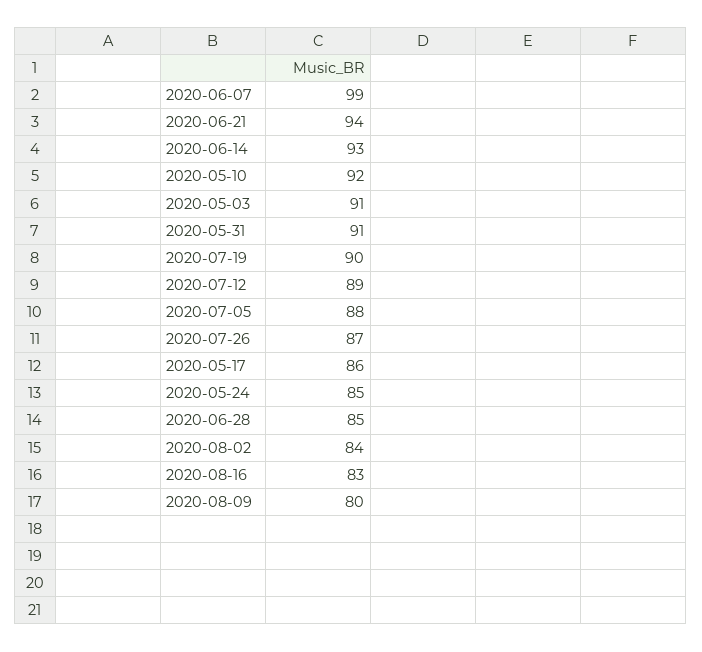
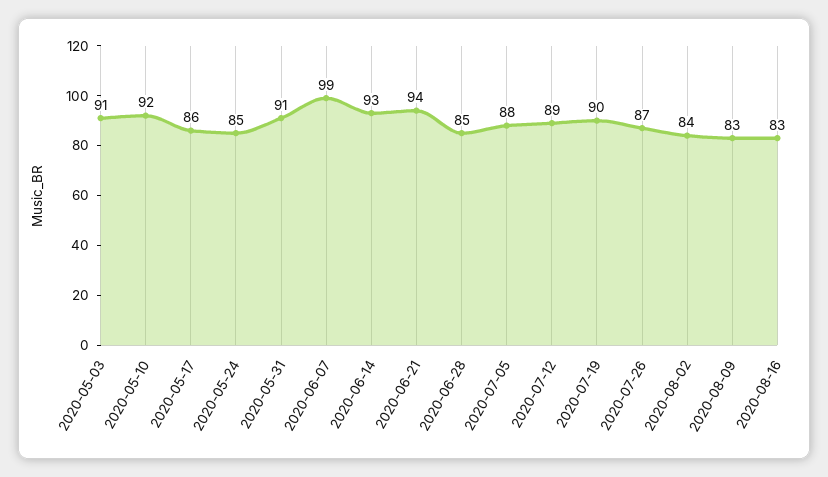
2020-08-09: 80 -> 83

